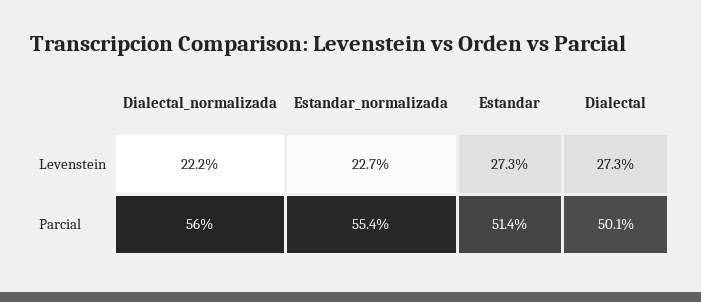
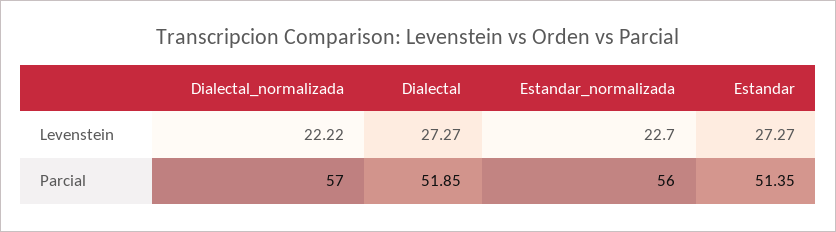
Dialectal_normalizada, Parcial: 56 -> 57
Estandar_normalizada, Parcial: 55.4 -> 56
Dialectal, Parcial: 50.1 -> 51.85

